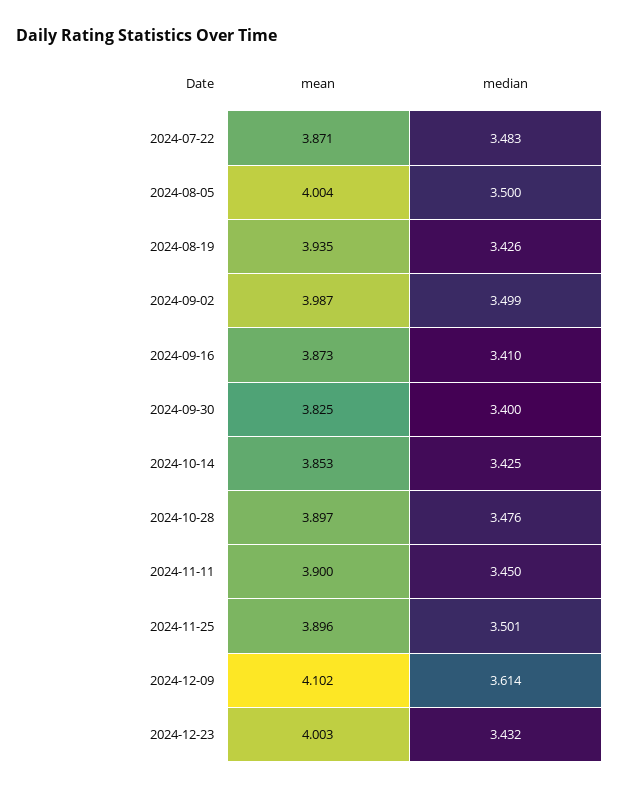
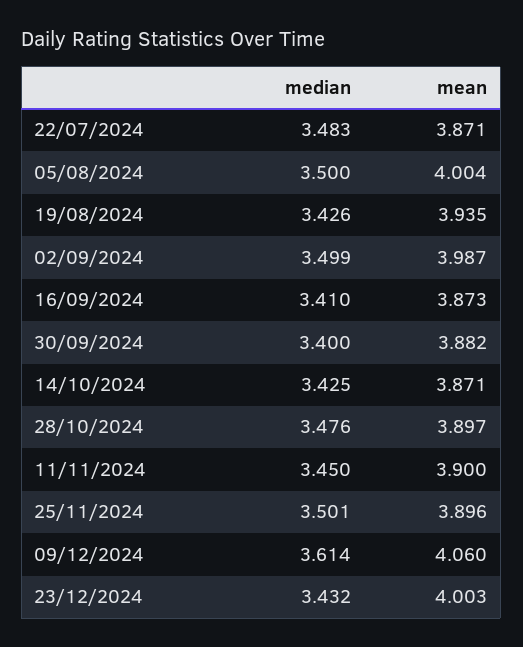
mean, 2024-09-30: 3.825 -> 3.882
mean, 2024-10-14: 3.853 -> 3.871
mean, 2024-12-09: 4.102 -> 4.06

